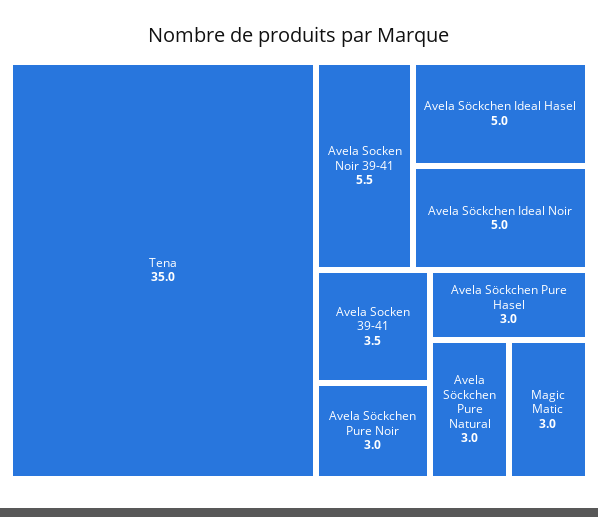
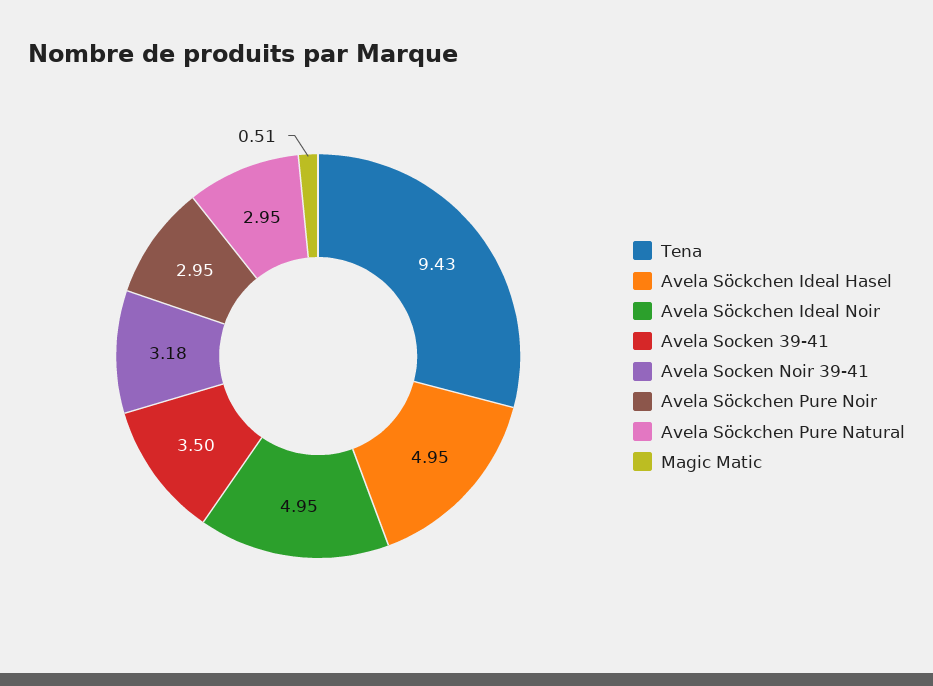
Tena: 35 -> 9.43
Avela Socken Noir 39-41: 5.5 -> 3.18
Avela Söckchen Pure Hasel: 3 -> none
Magic Matic: 3 -> 0.51

